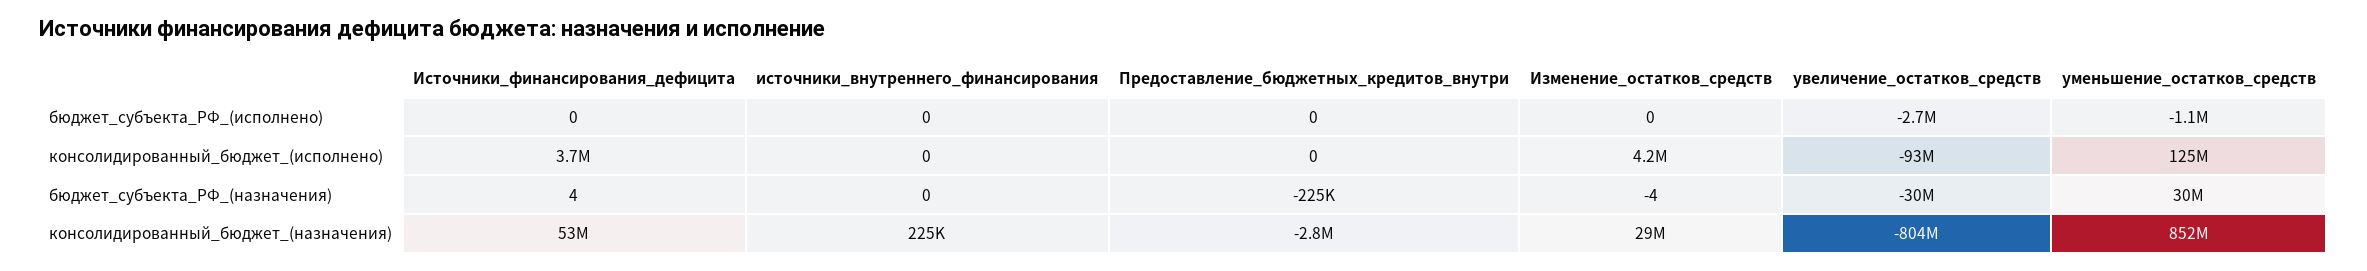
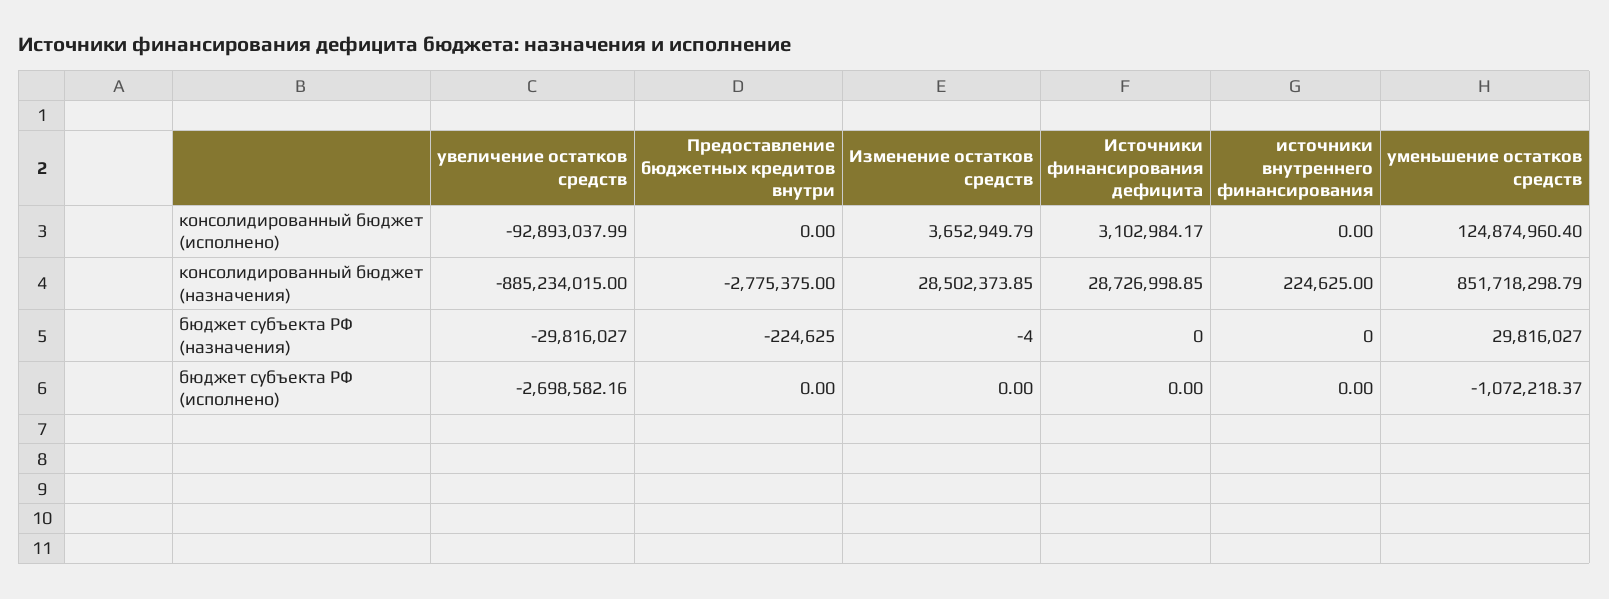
Источники_финансирования_дефицита, консолидированный_бюджет_(исполнено): 3700000 -> 3102984.17
Изменение_остатков_средств, консолидированный_бюджет_(исполнено): 4200000 -> 3652949.79
Источники_финансирования_дефицита, бюджет_субъекта_РФ_(назначения): 4 -> 0
Источники_финансирования_дефицита, консолидированный_бюджет_(назначения): 53000000 -> 28726998.85
увеличение_остатков_средств, консолидированный_бюджет_(назначения): -804000000 -> -885234015

